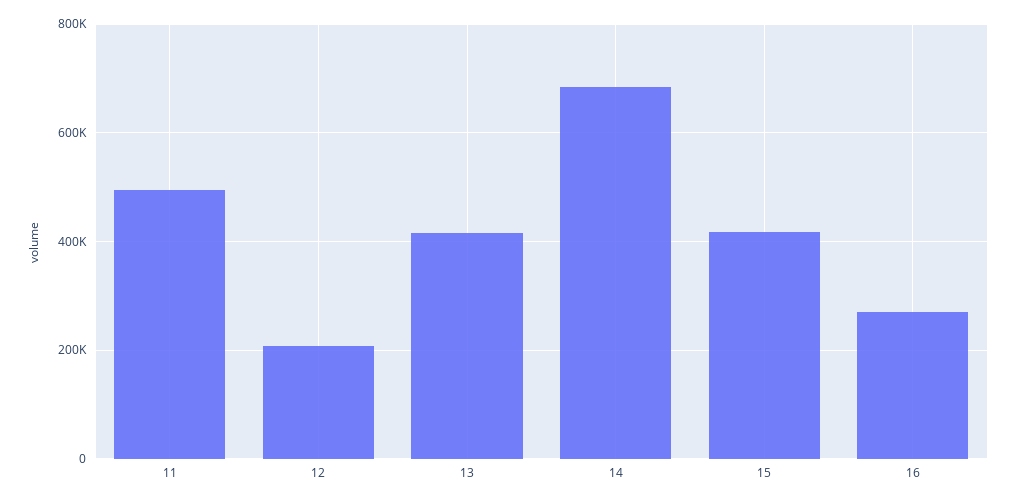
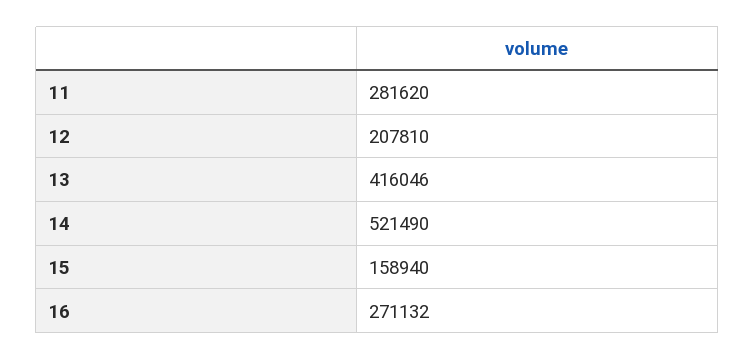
11: 500000 -> 281620
14: 680000 -> 521490
15: 420000 -> 158940

